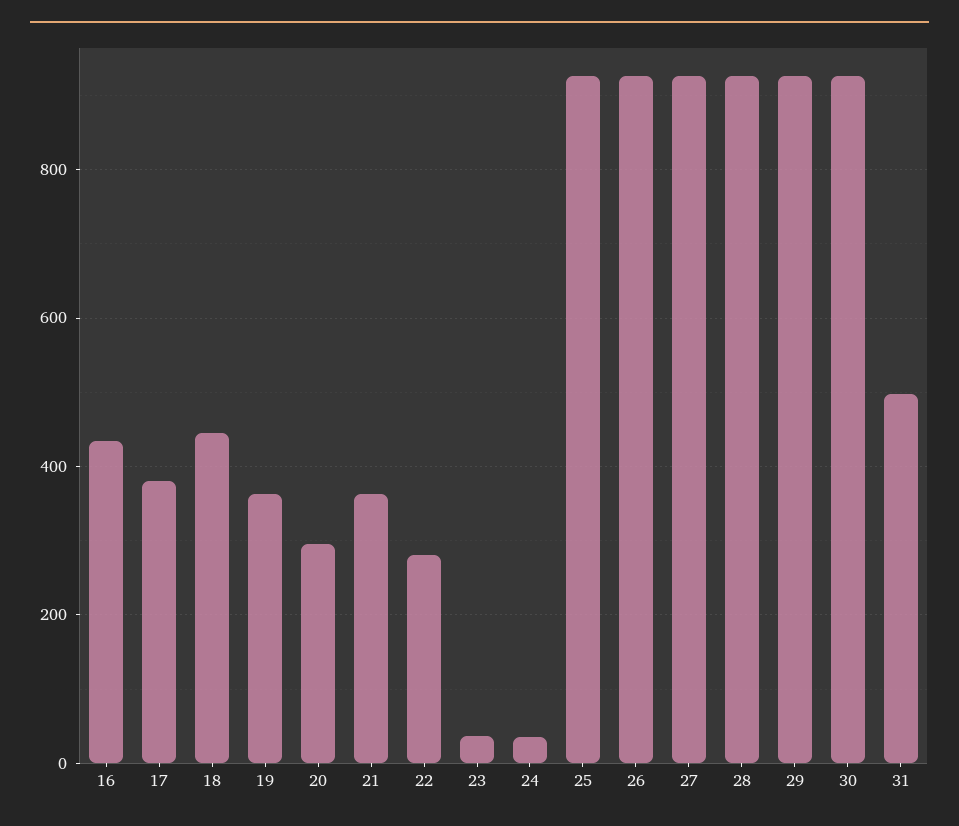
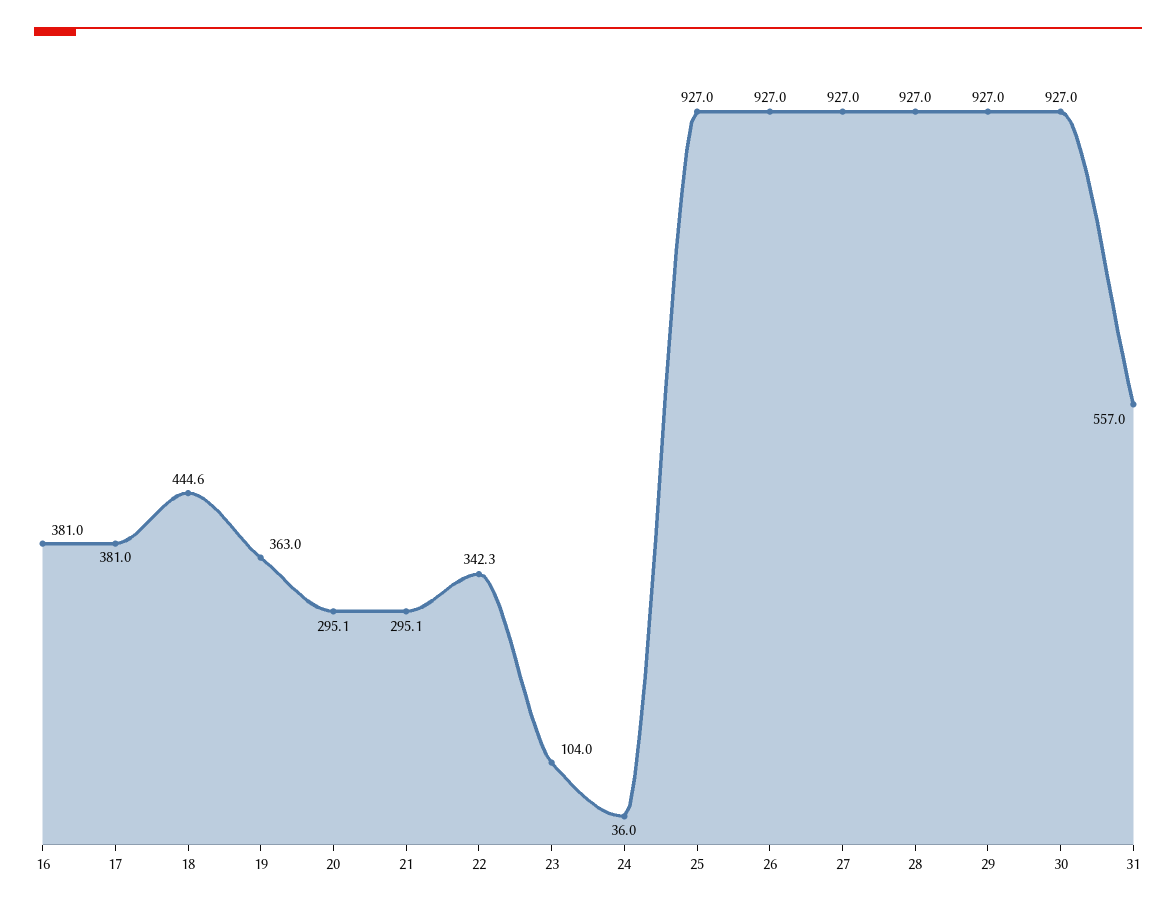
16: 440 -> 381
21: 360 -> 295.1
22: 280 -> 342.3
23: 40 -> 104
31: 500 -> 557

